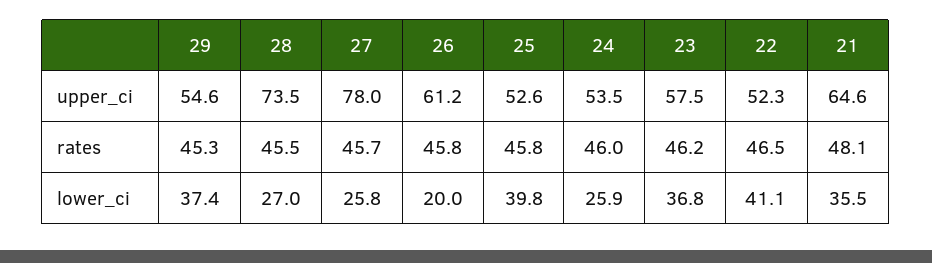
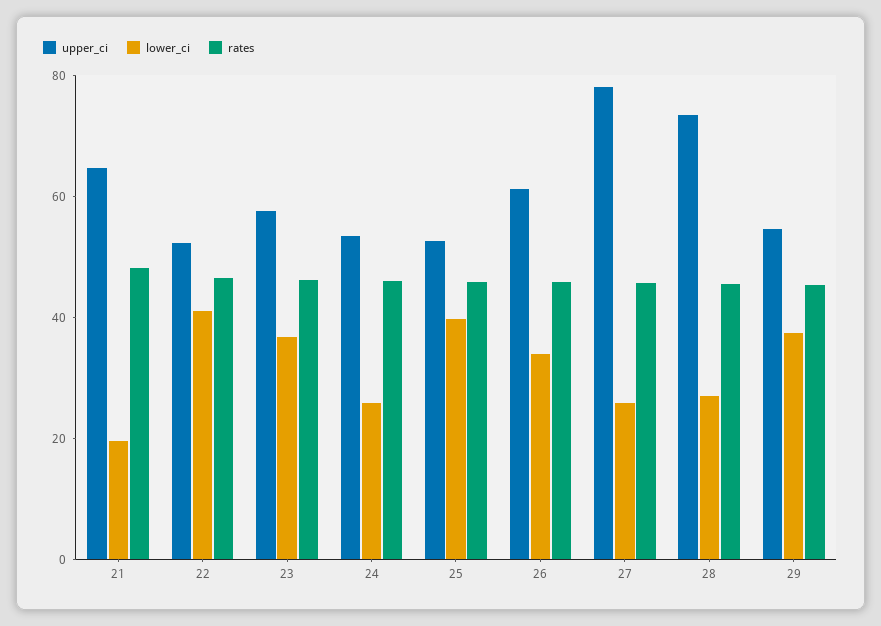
lower_ci, 26: 20 -> 35
lower_ci, 21: 35.5 -> 20

